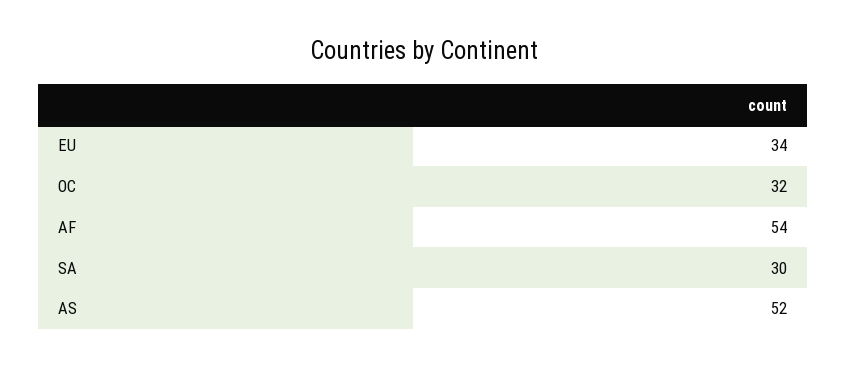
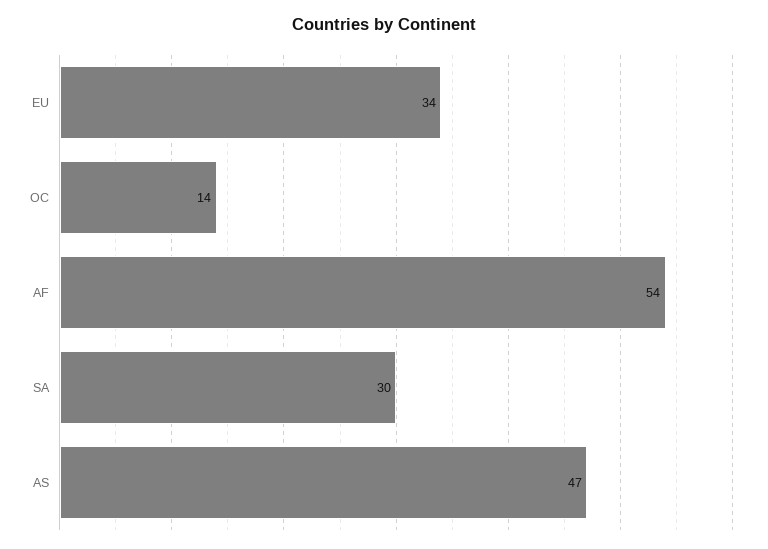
OC: 32 -> 14
AS: 52 -> 47

